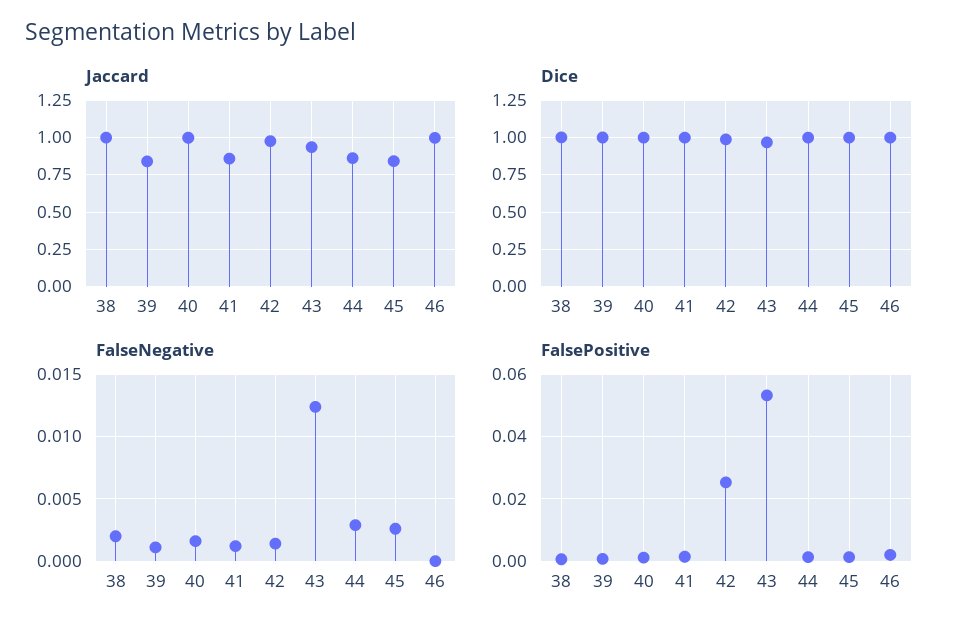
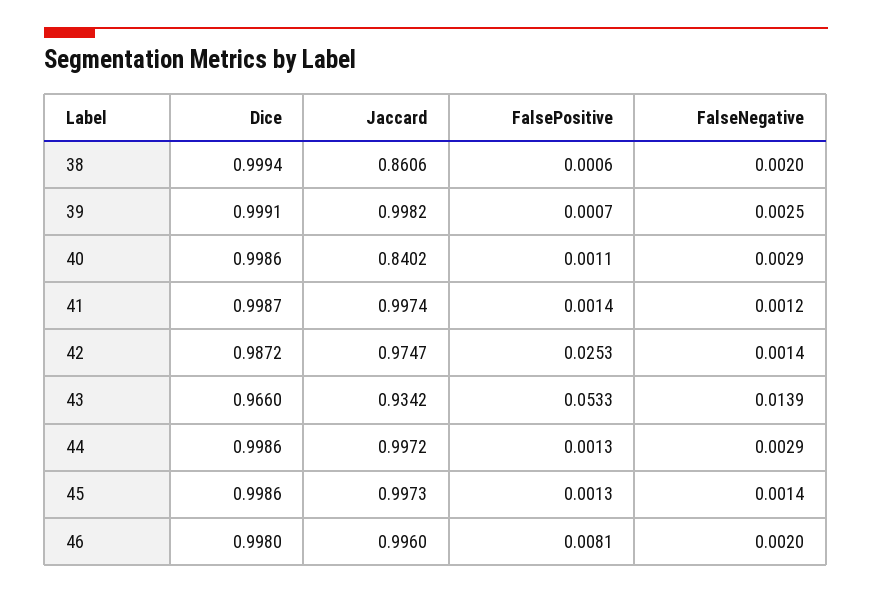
Jaccard, 38: 1 -> 0.8606
Jaccard, 39: 0.85 -> 0.9982
Jaccard, 40: 1 -> 0.8402
Jaccard, 41: 0.85 -> 0.9974
Jaccard, 44: 0.85 -> 0.9972
Jaccard, 45: 0.85 -> 0.9973
FalseNegative, 39: 0.001 -> 0.0025
FalseNegative, 40: 0.0015 -> 0.0029
FalseNegative, 43: 0.0125 -> 0.0139
FalseNegative, 45: 0.0025 -> 0.0014
FalseNegative, 46: 0 -> 0.002
FalsePositive, 46: 0.002 -> 0.0081

